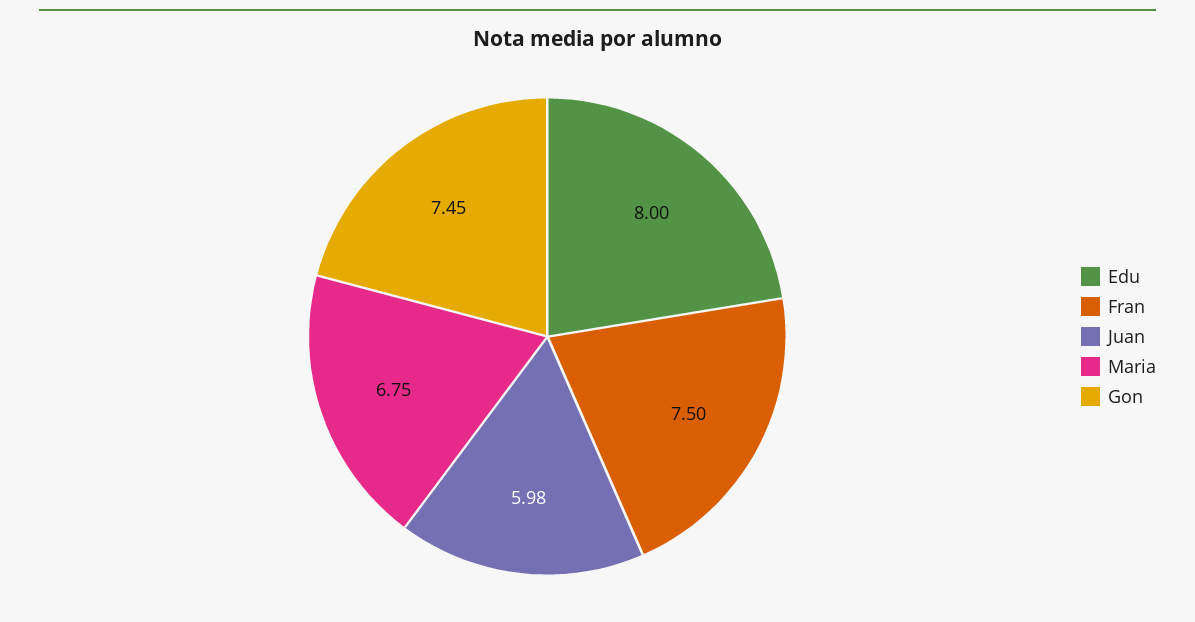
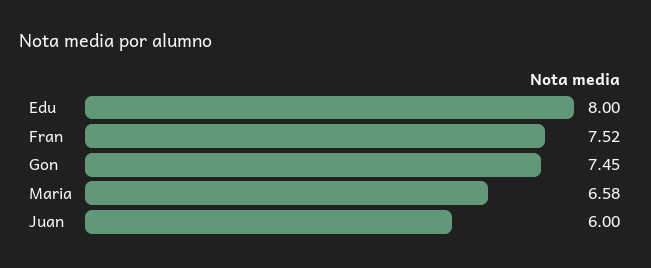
Fran: 7.5 -> 7.52
Juan: 5.98 -> 6
Maria: 6.75 -> 6.58

